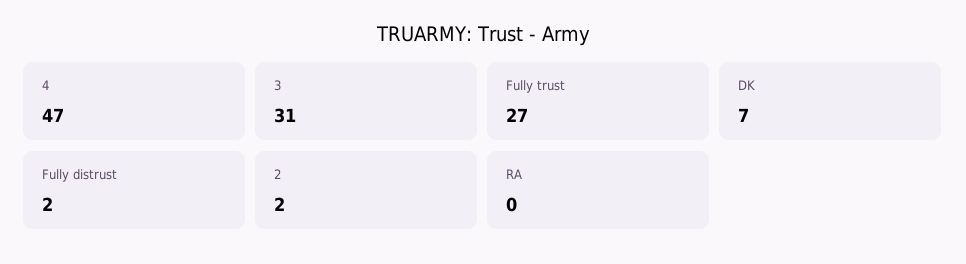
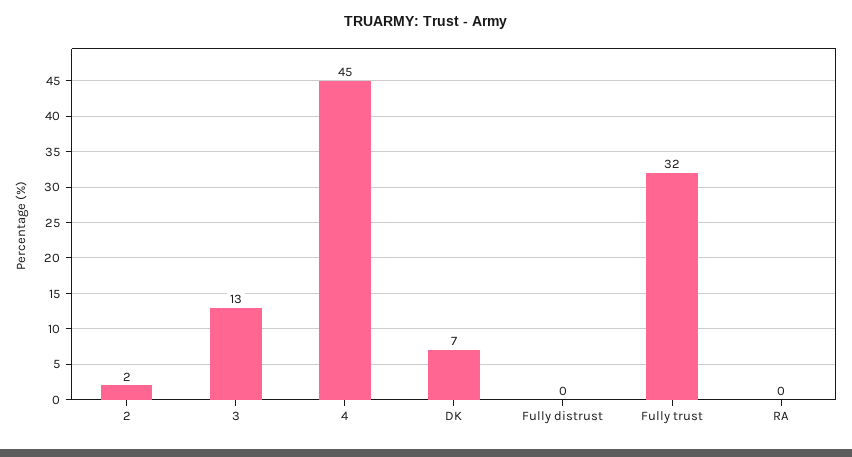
4: 47 -> 45
3: 31 -> 13
Fully trust: 27 -> 32
Fully distrust: 2 -> 0

